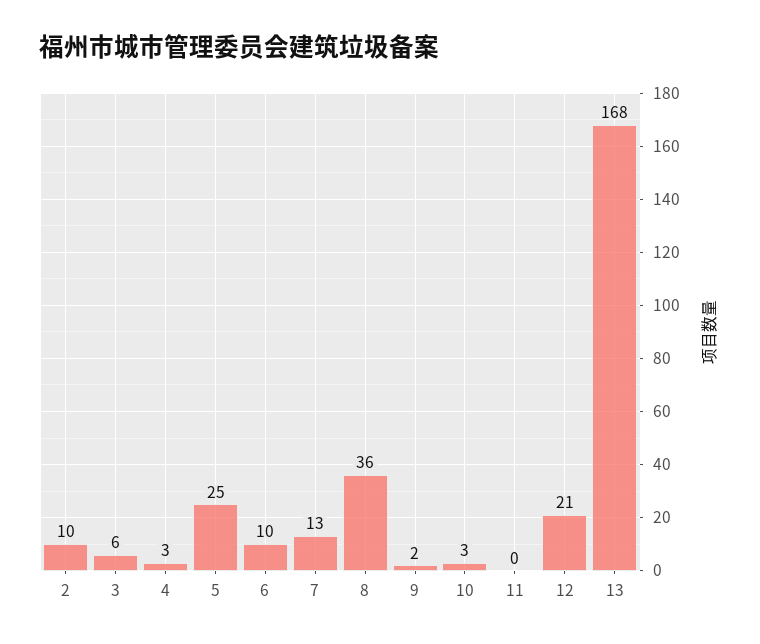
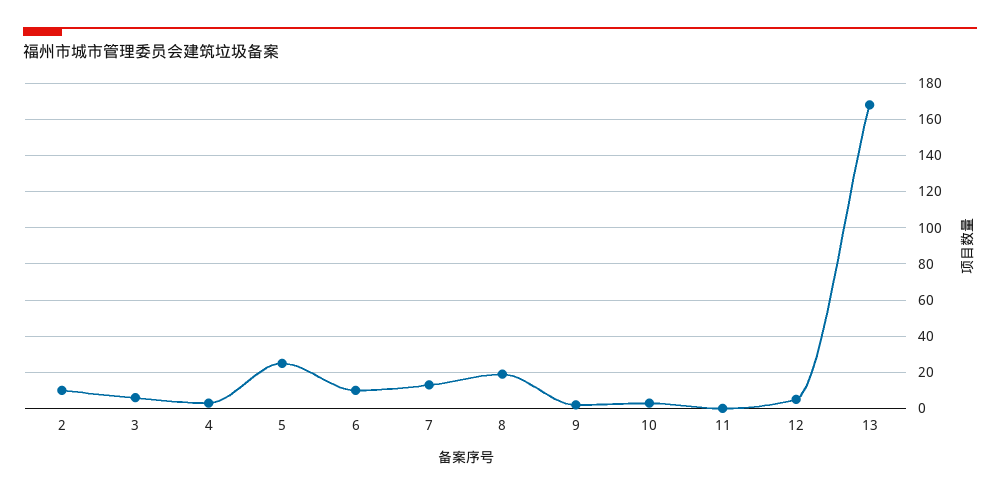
8: 36 -> 20
12: 21 -> 5

